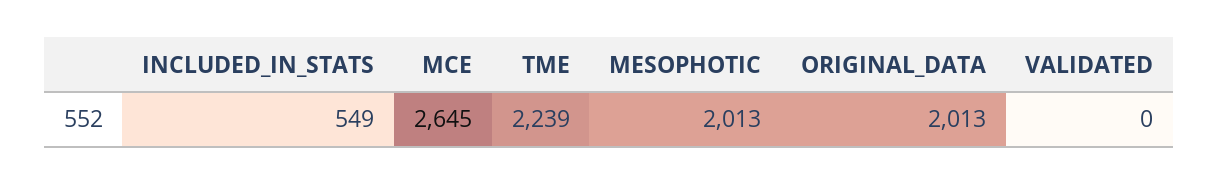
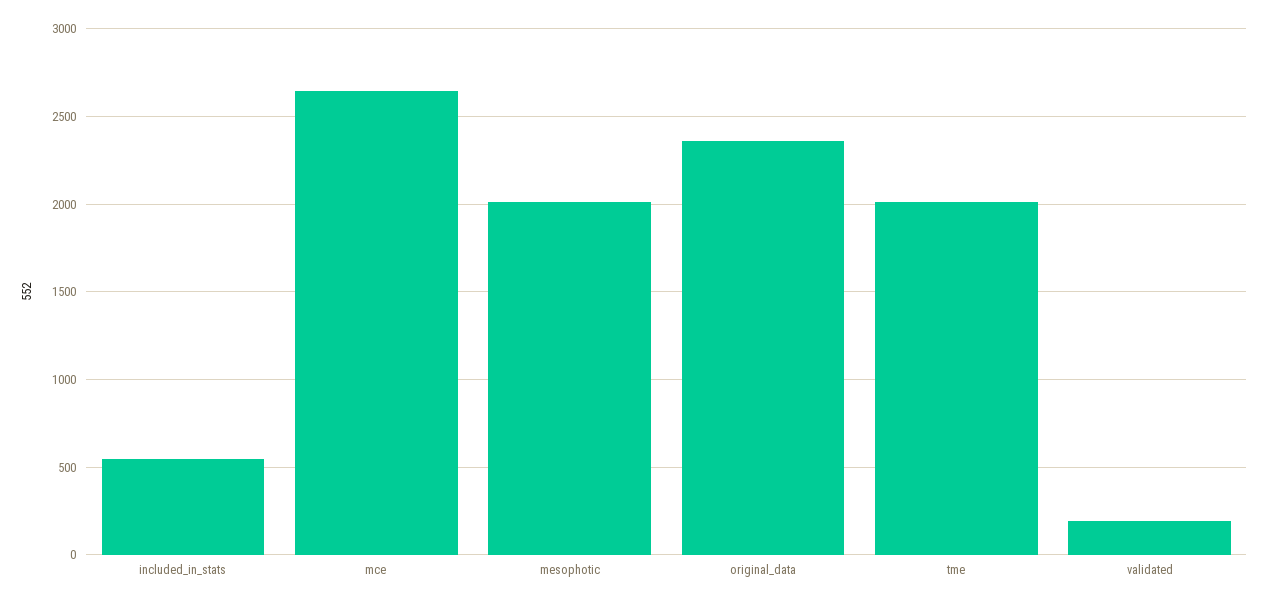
TME: 2239 -> 2000
ORIGINAL_DATA: 2013 -> 2350
VALIDATED: 0 -> 200

